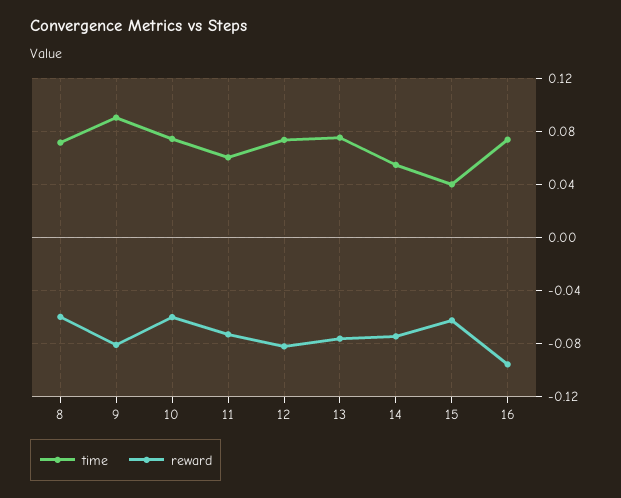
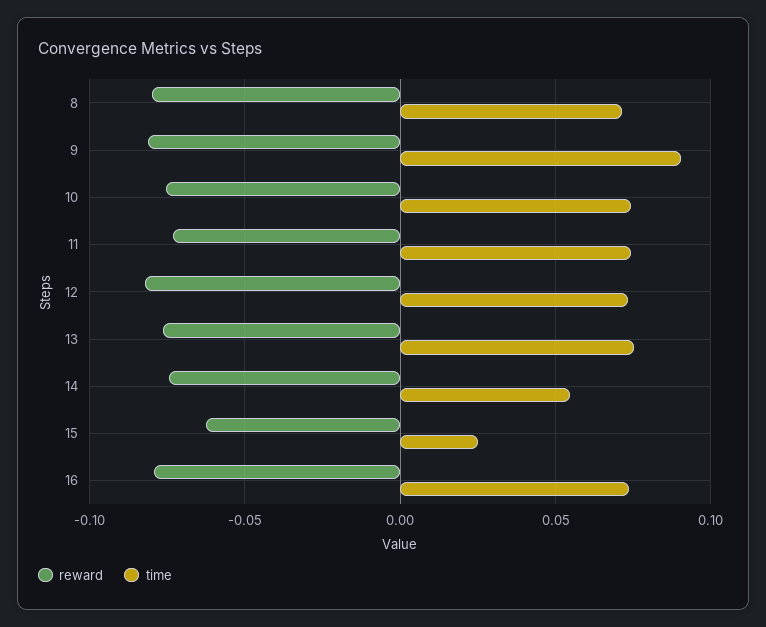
reward, 8: -0.06 -> -0.08
reward, 10: -0.06 -> -0.075
time, 11: 0.06 -> 0.075
time, 15: 0.04 -> 0.025
reward, 16: -0.095 -> -0.08

